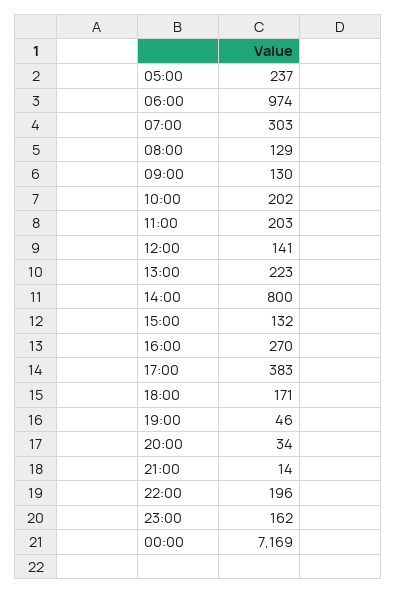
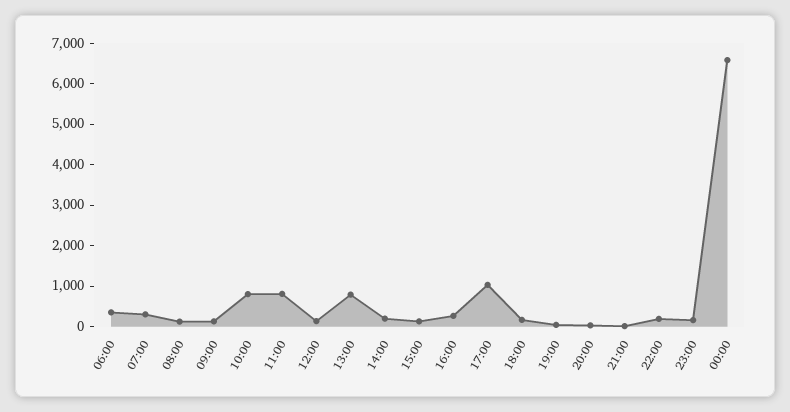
05:00: 237 -> none
06:00: 974 -> 400
10:00: 202 -> 800
11:00: 203 -> 800
13:00: 223 -> 800
14:00: 800 -> 200
17:00: 383 -> 1000
00:00: 7169 -> 6600

